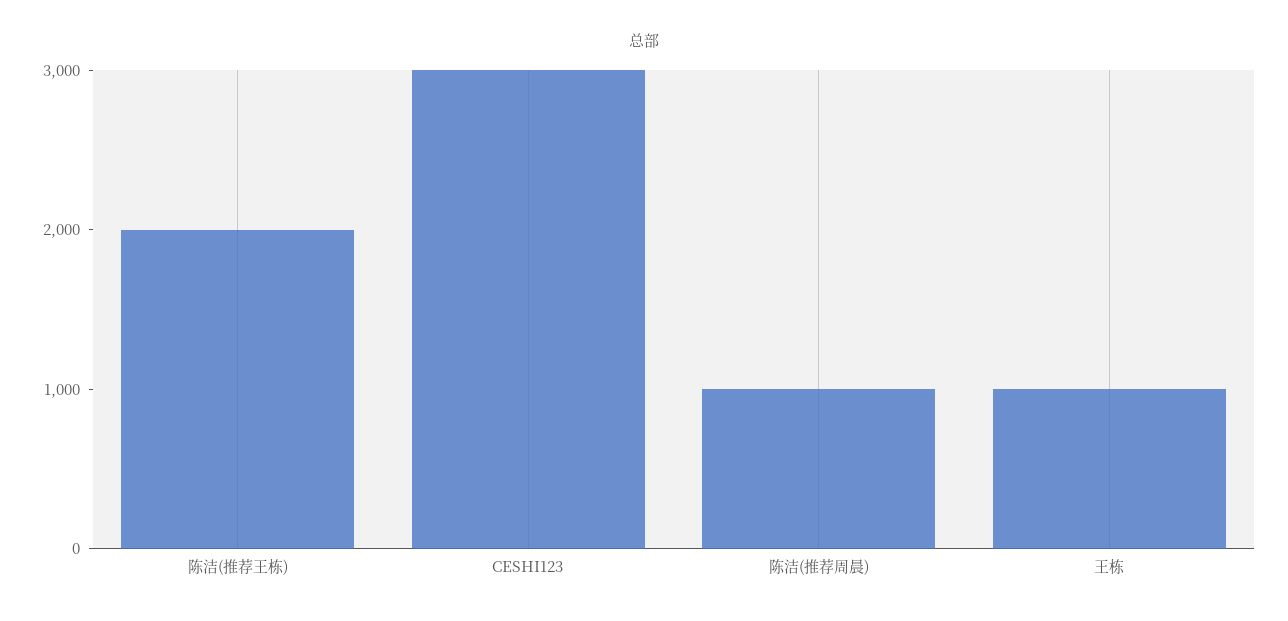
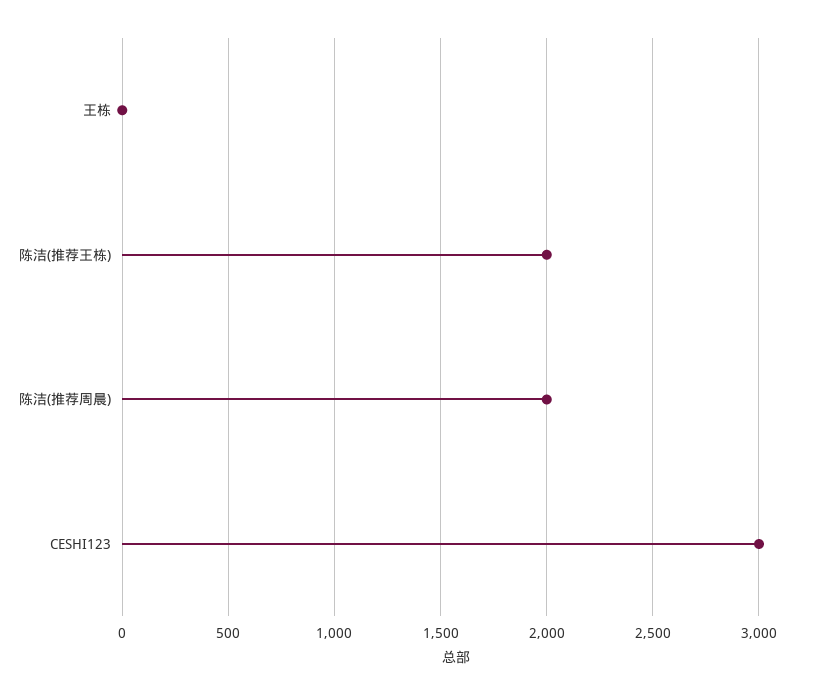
陈洁(推荐周晨): 1000 -> 2000
王栋: 1000 -> 0

